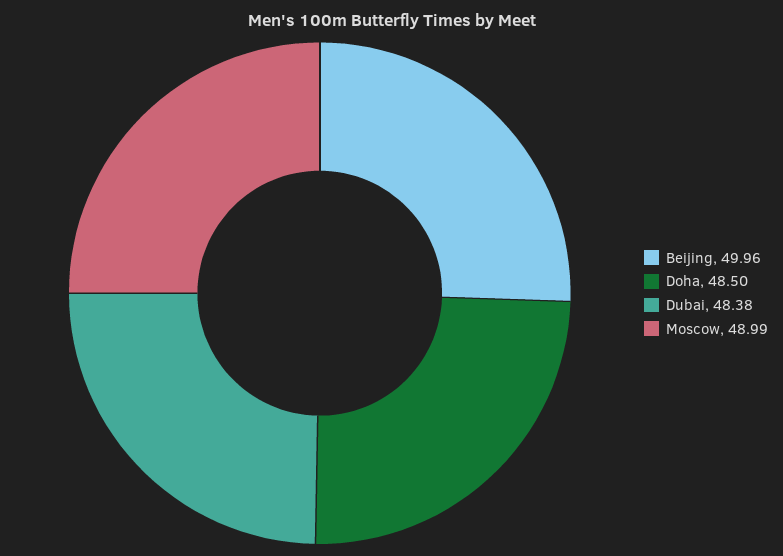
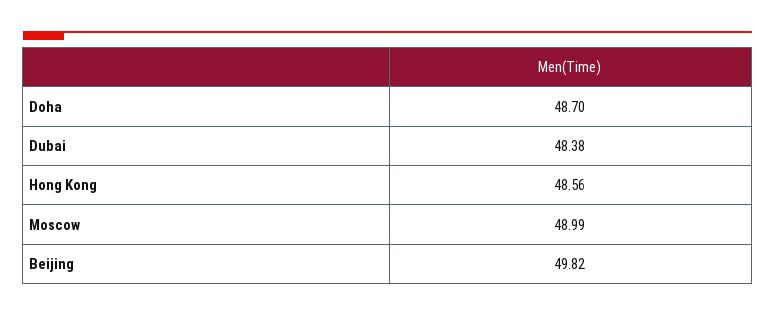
Beijing: 49.96 -> 49.82
Doha: 48.5 -> 48.7
Hong Kong: none -> 48.56

